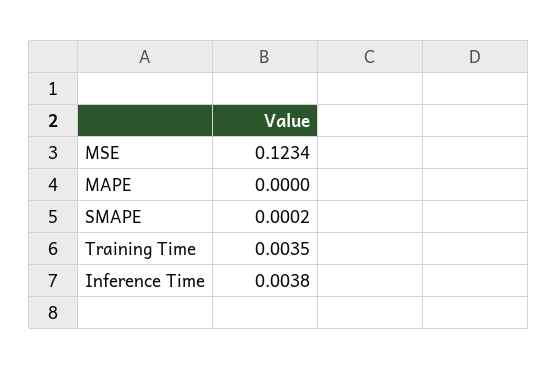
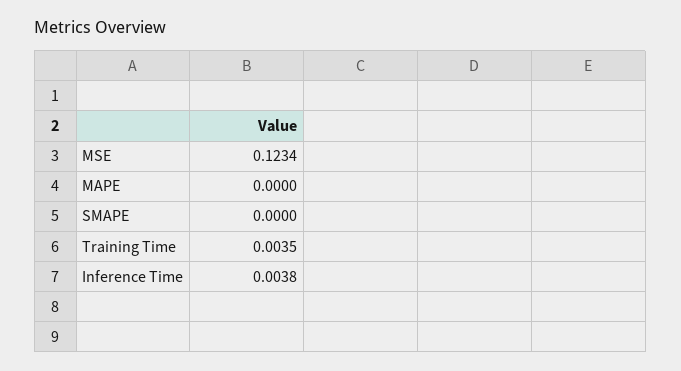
SMAPE: 0.0002 -> 0

